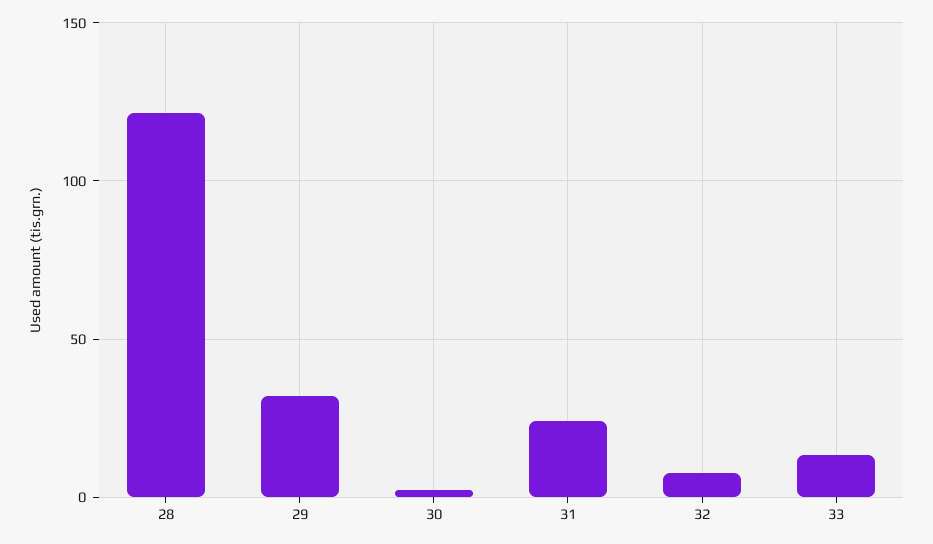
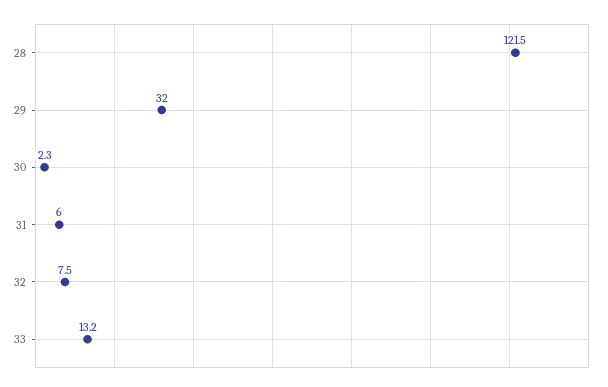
31: 25 -> 6

